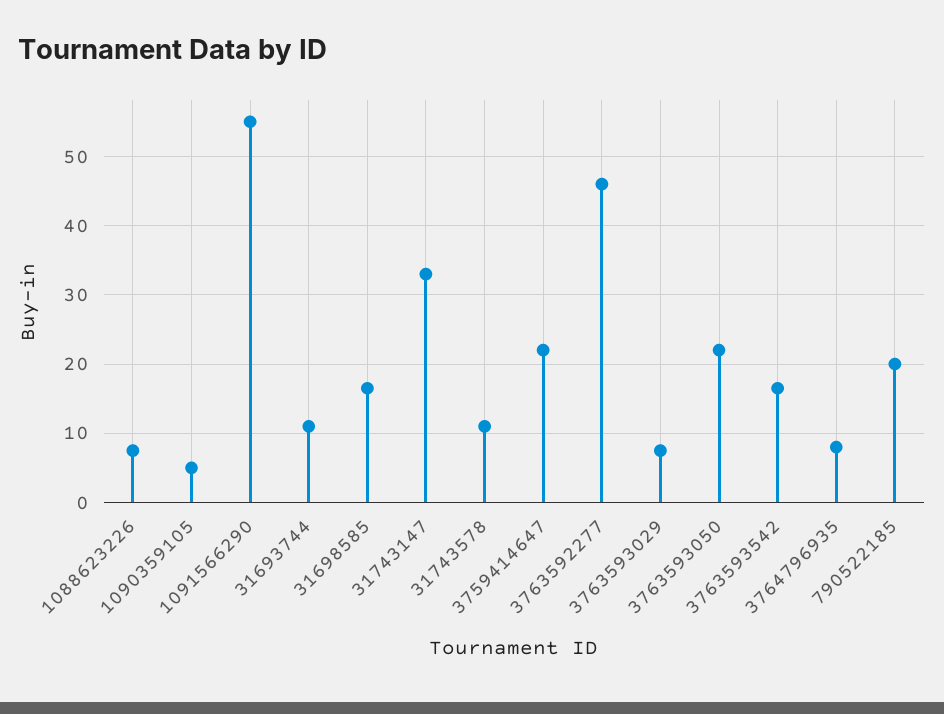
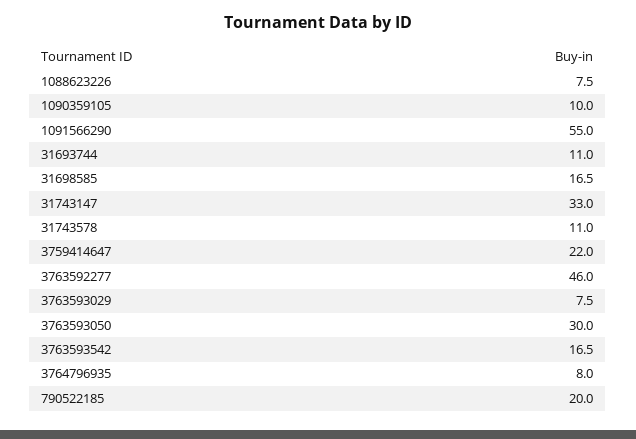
1090359105: 5 -> 10
3763593050: 22 -> 30

